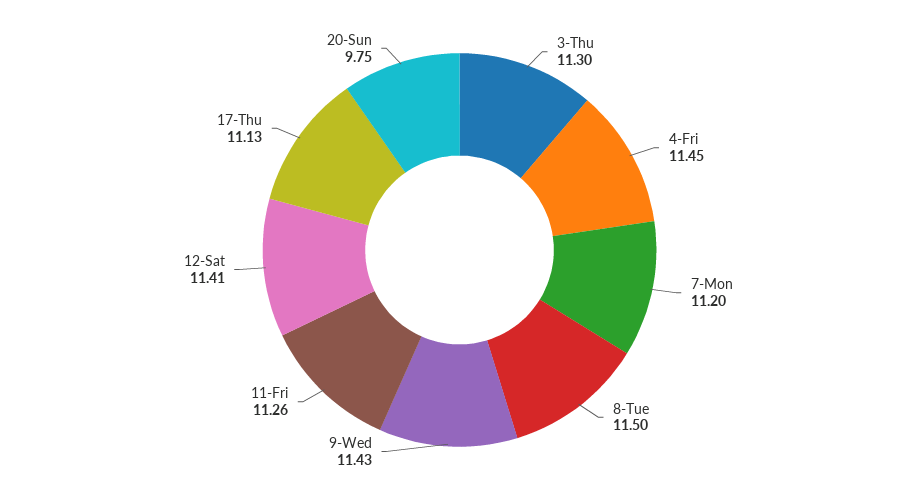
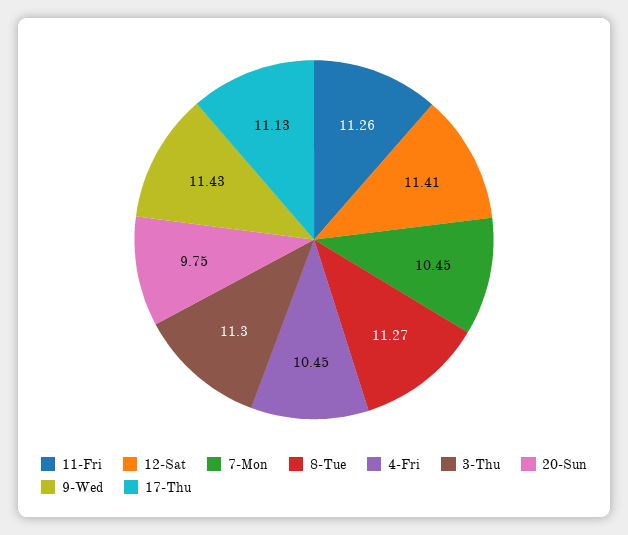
4-Fri: 11.45 -> 10.45
7-Mon: 11.2 -> 10.45
8-Tue: 11.5 -> 11.27

